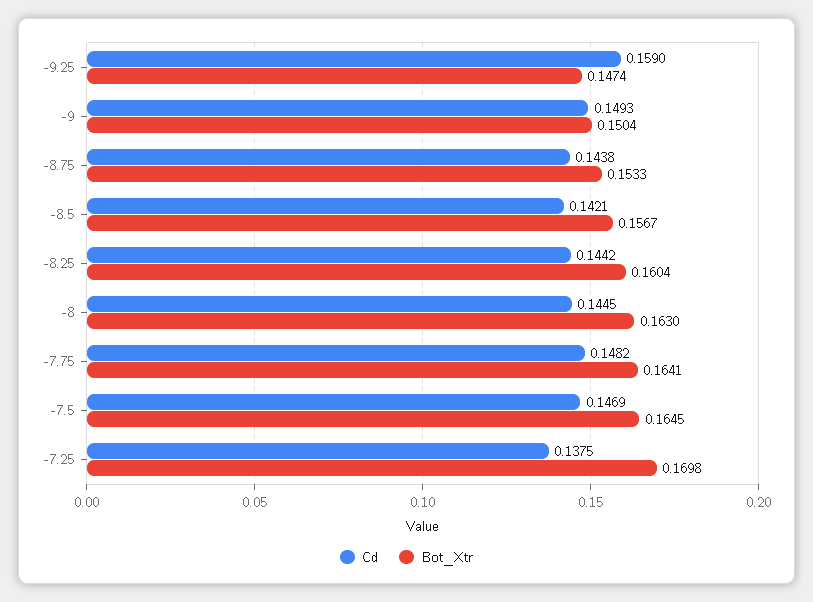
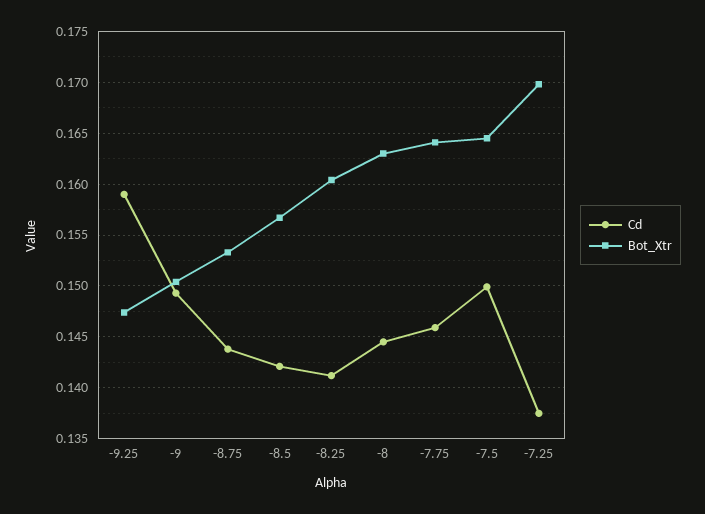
Cd, -8.25: 0.1442 -> 0.141
Cd, -7.75: 0.1482 -> 0.146
Cd, -7.5: 0.1469 -> 0.15

